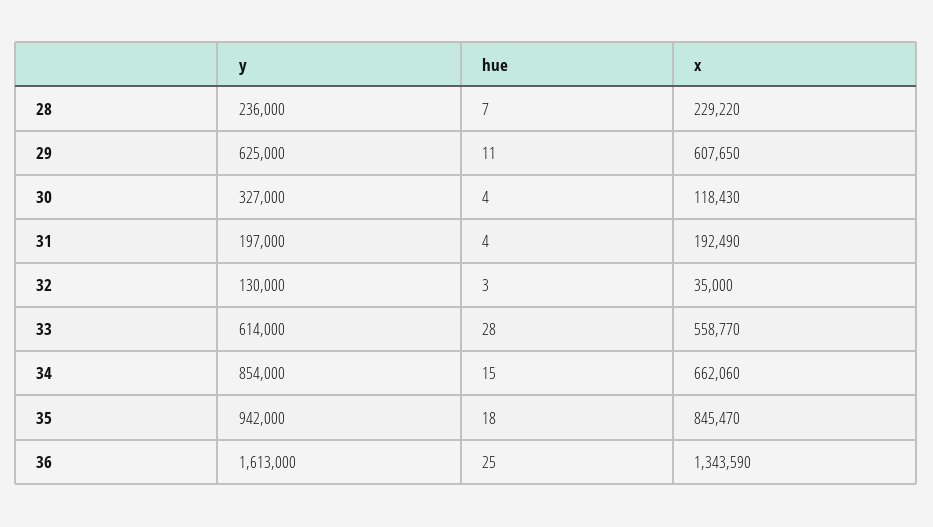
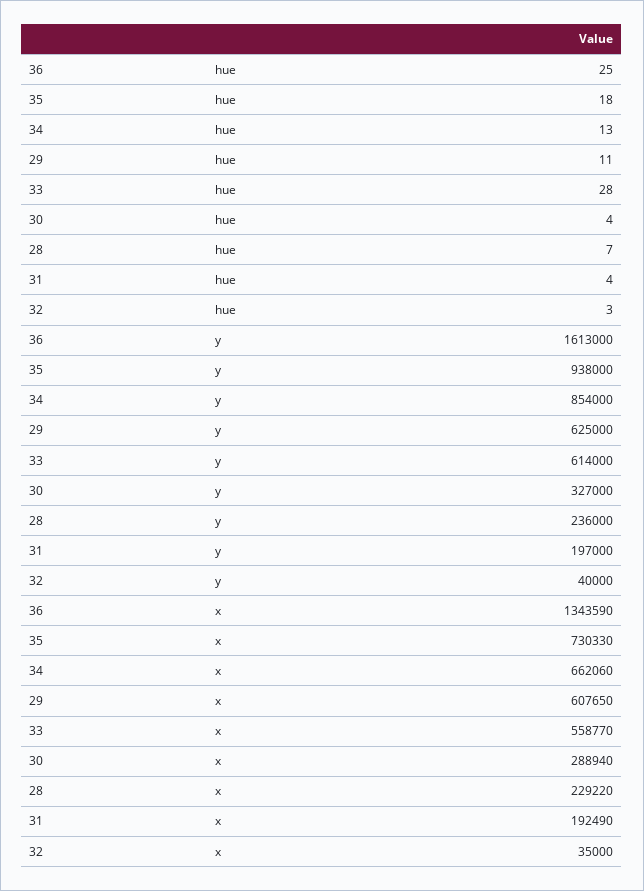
x, 30: 118430 -> 288940
y, 32: 130000 -> 40000
hue, 34: 15 -> 13
y, 35: 942000 -> 938000
x, 35: 845470 -> 730330

